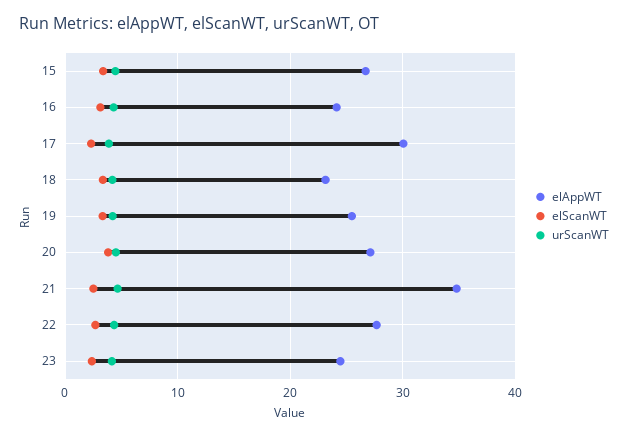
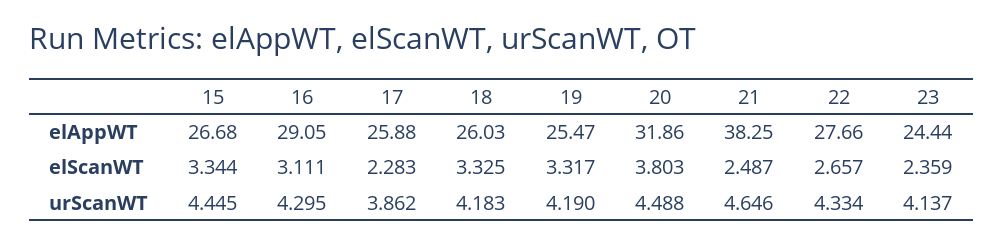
elAppWT, 16: 24 -> 29.05
elAppWT, 17: 30 -> 25.88
elAppWT, 18: 23 -> 26.03
elAppWT, 20: 27 -> 31.86
elAppWT, 21: 35 -> 38.25

